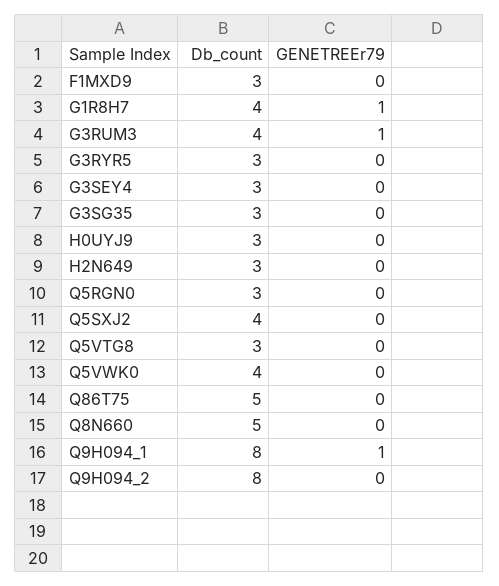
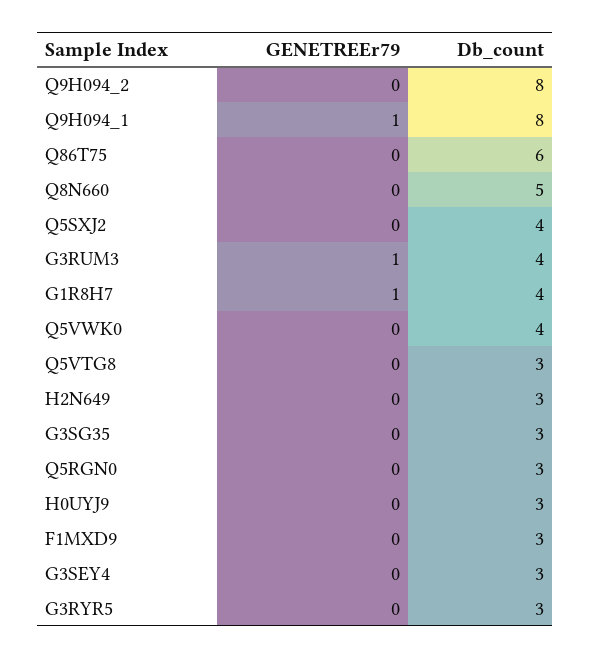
Db_count, Q86T75: 5 -> 6

